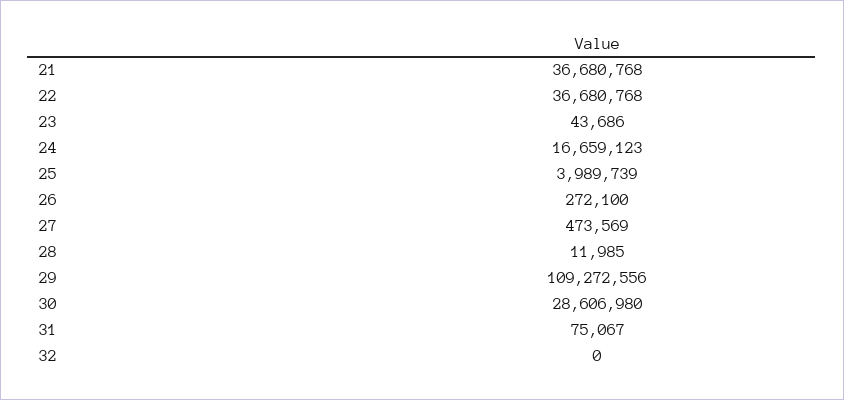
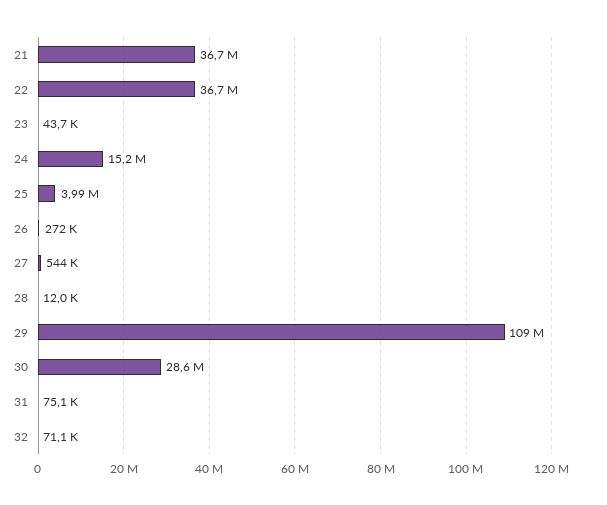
24: 16659123 -> 15200000
27: 473569 -> 544000
32: 0 -> 71100

